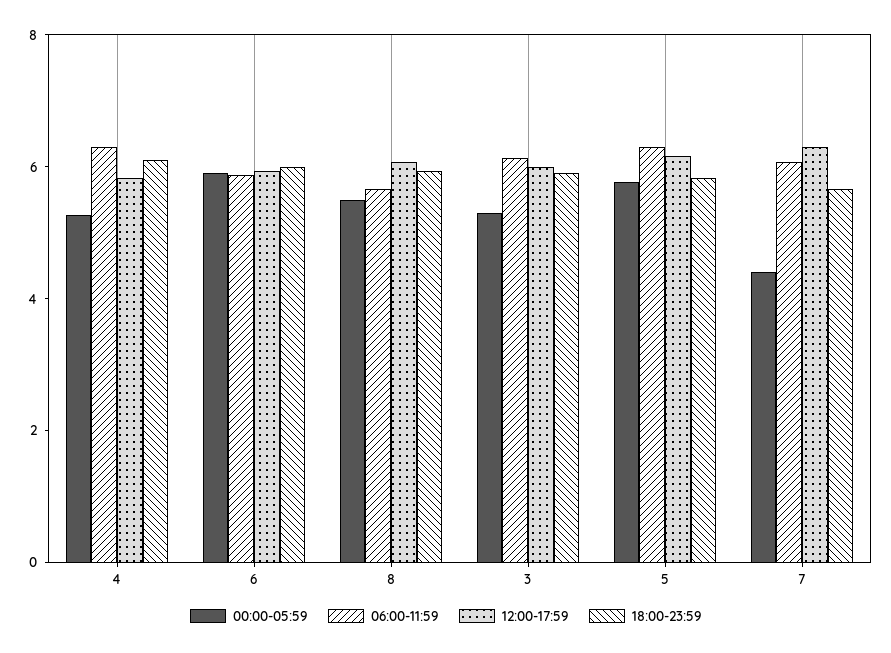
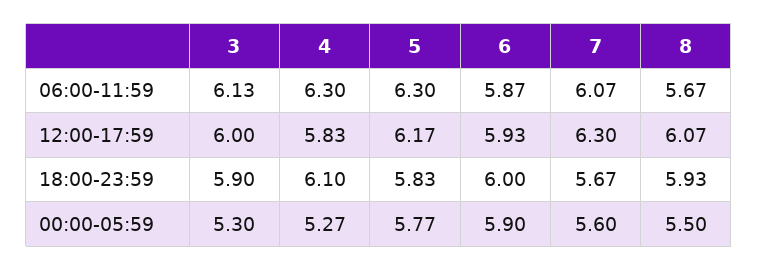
00:00-05:59, 7: 4.5 -> 5.6

